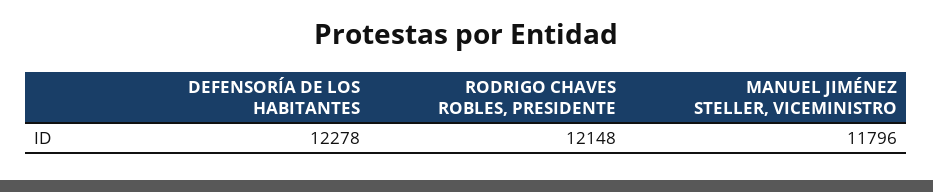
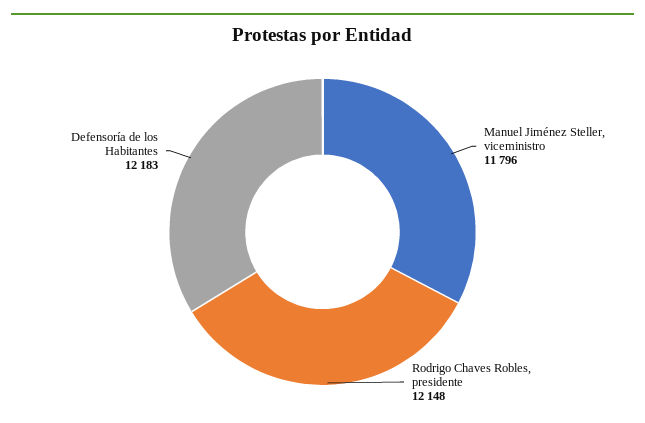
DEFENSORÍA DE LOS HABITANTES: 12278 -> 12183

